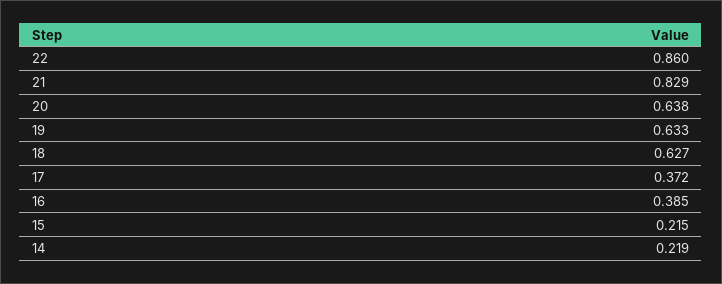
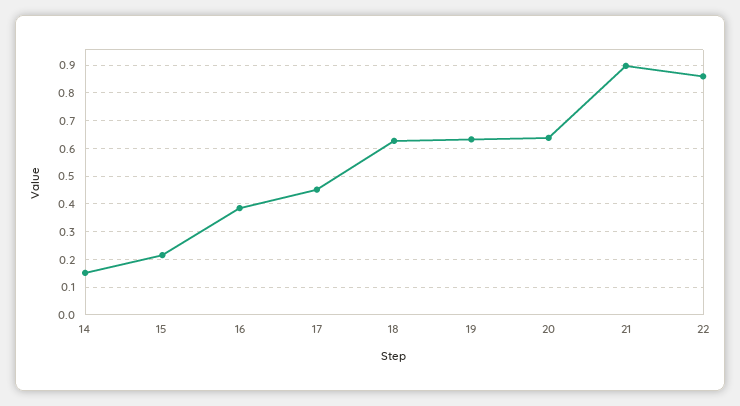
21: 0.829 -> 0.9
17: 0.372 -> 0.45
14: 0.219 -> 0.15

